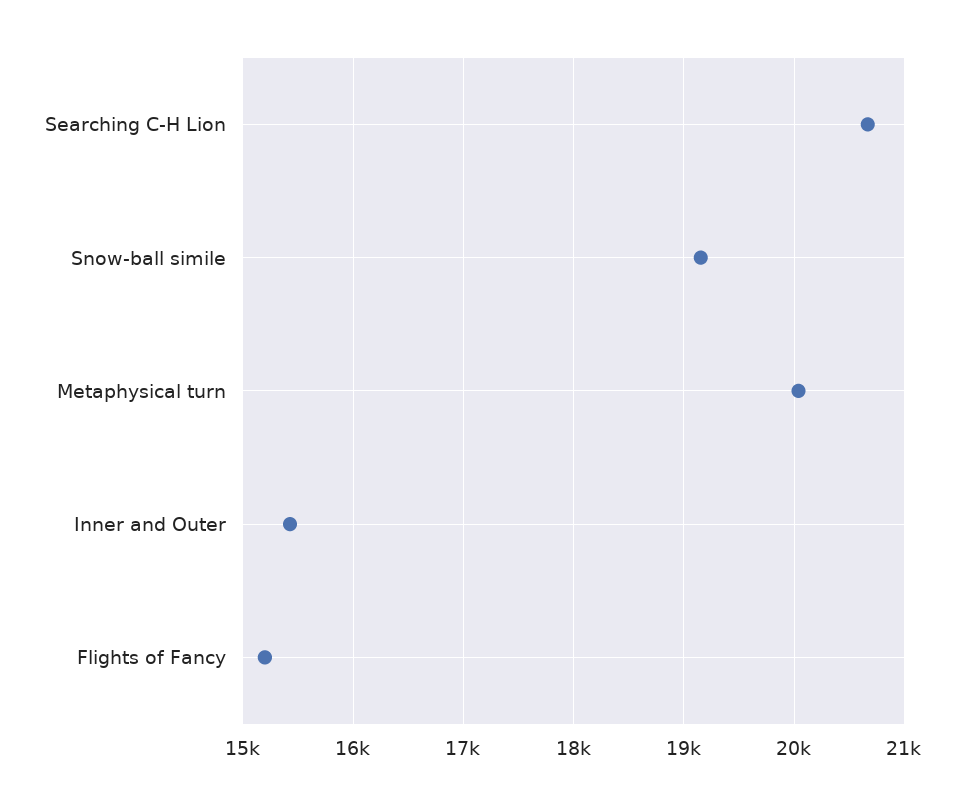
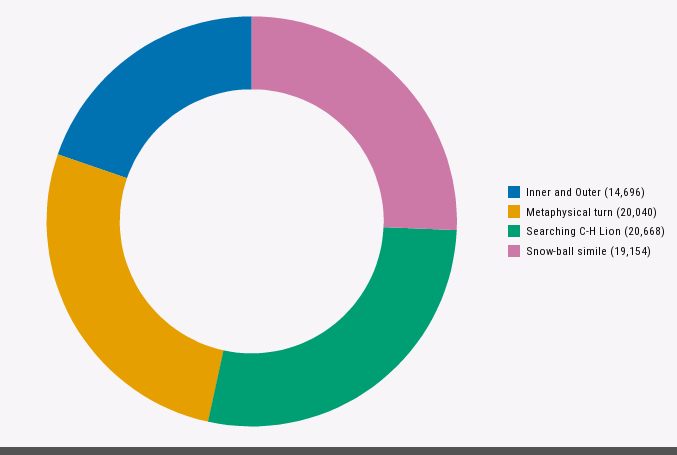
Inner and Outer: 15400 -> 14696
Flights of Fancy: 15200 -> none

